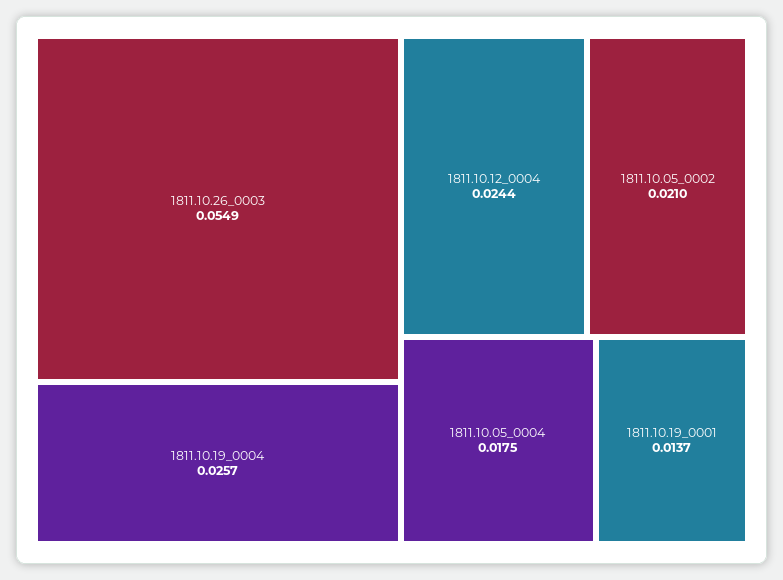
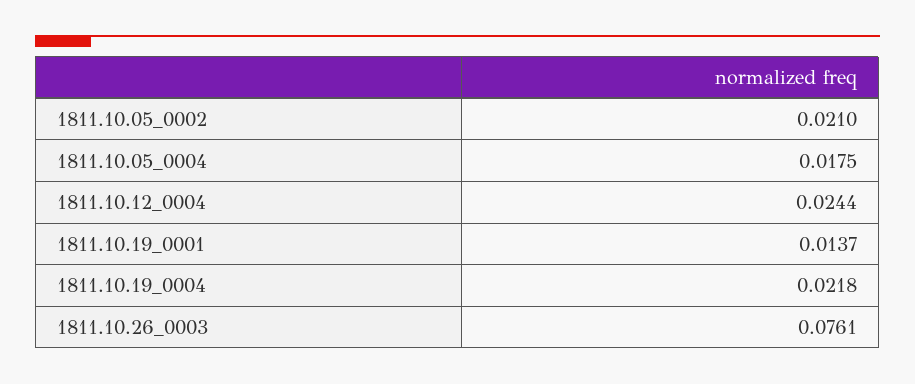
1811.10.26_0003: 0.0549 -> 0.0761
1811.10.19_0004: 0.0257 -> 0.0218

